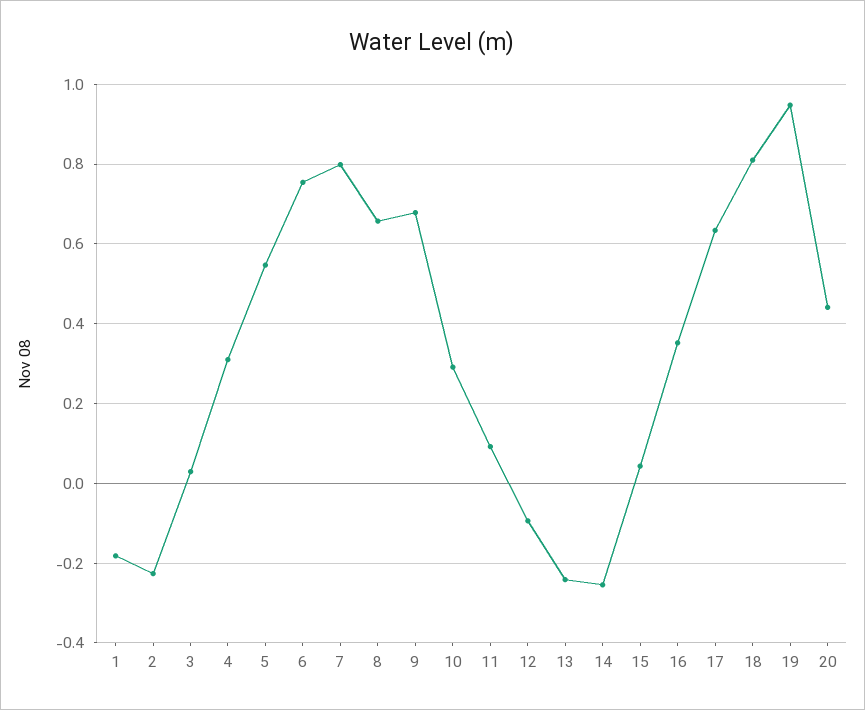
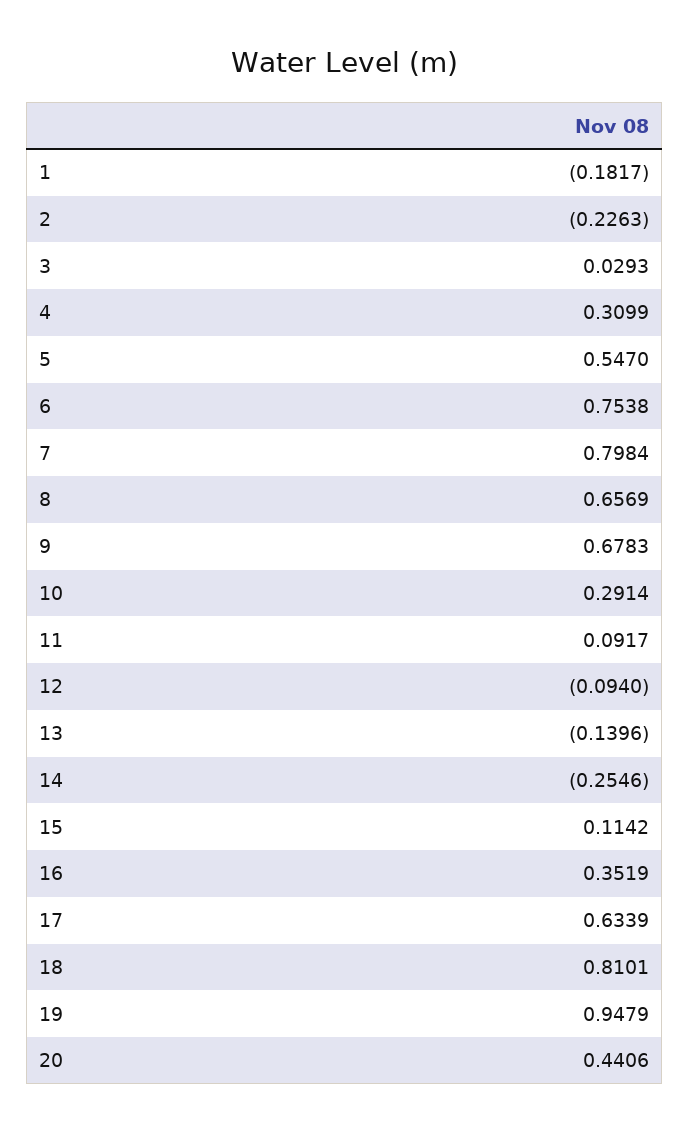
13: -0.24 -> -0.1396
15: 0.04 -> 0.1142

